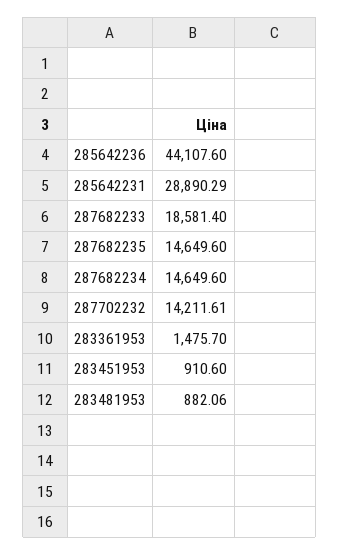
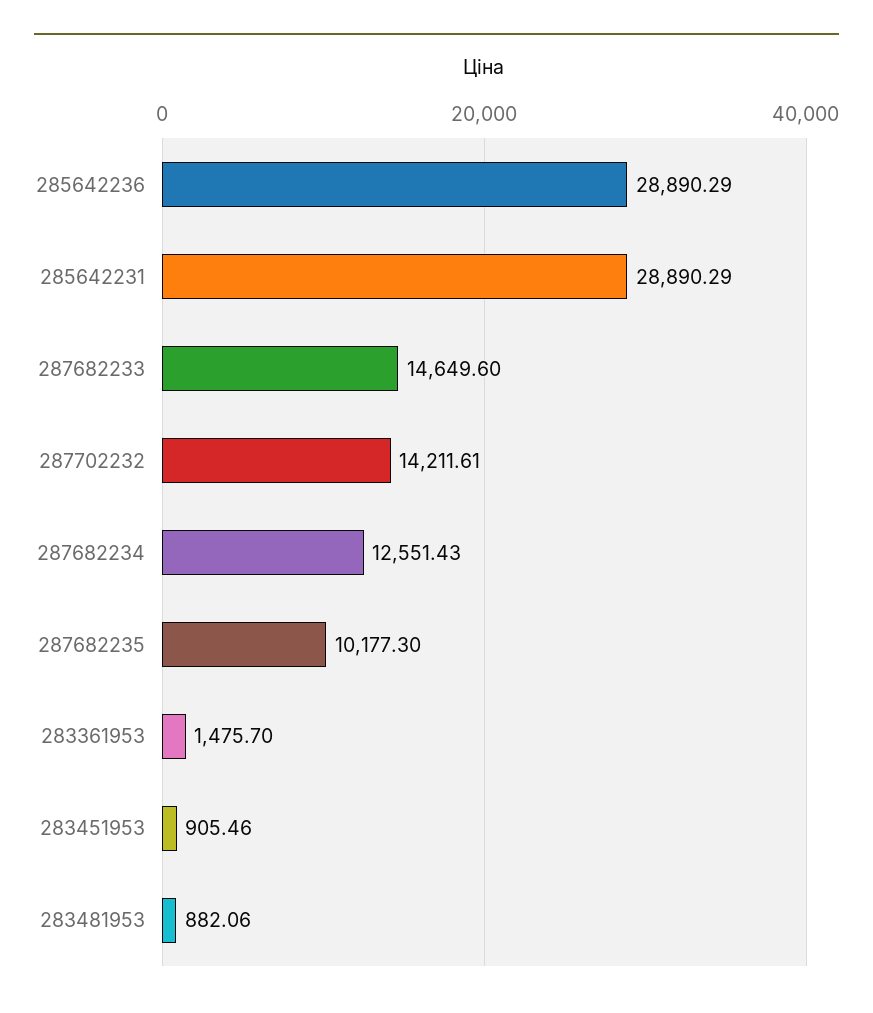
285642236: 44107.6 -> 28890.29
287682233: 18581.4 -> 14649.6
287682235: 14649.6 -> 10177.3
287682234: 14649.6 -> 12551.43
283451953: 910.6 -> 905.46

